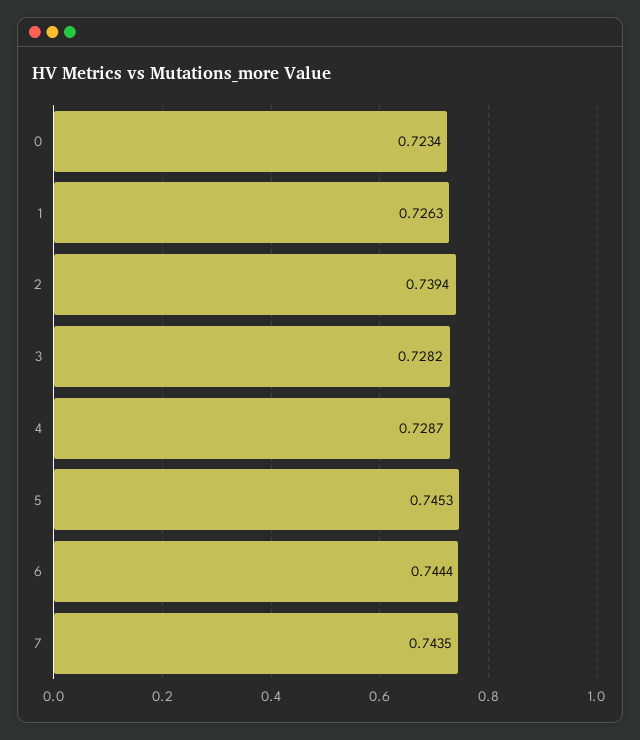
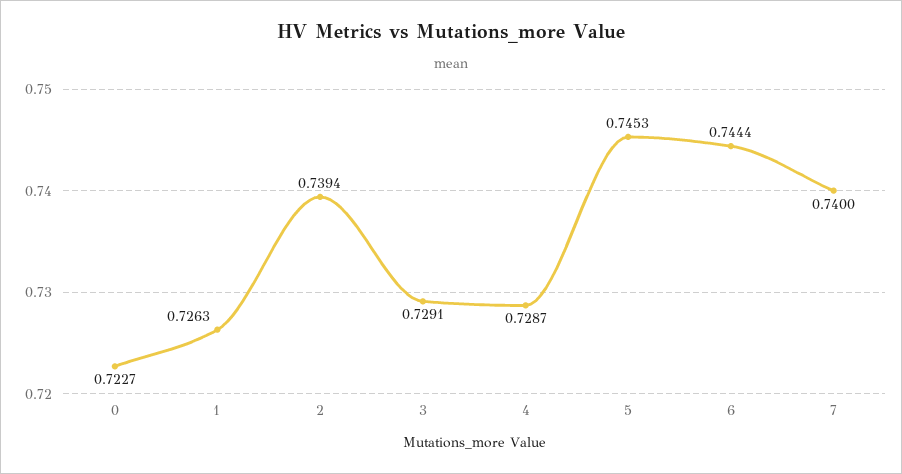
0: 0.7234 -> 0.7227
3: 0.7282 -> 0.7291
7: 0.7435 -> 0.74

